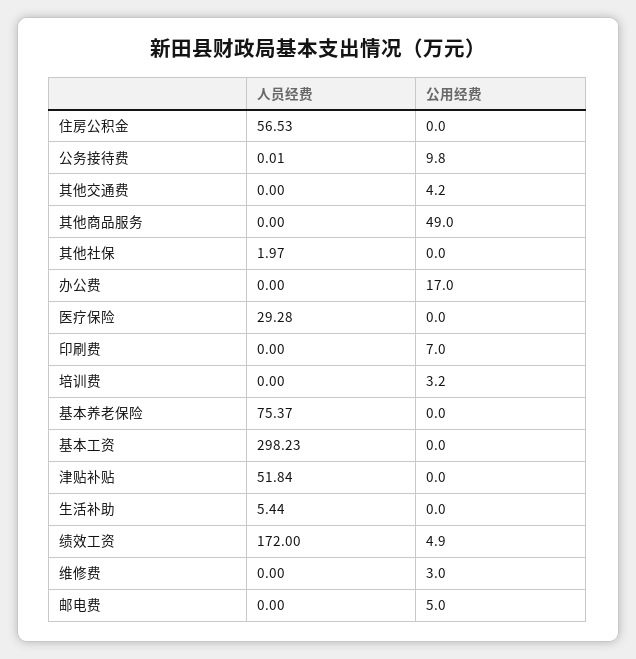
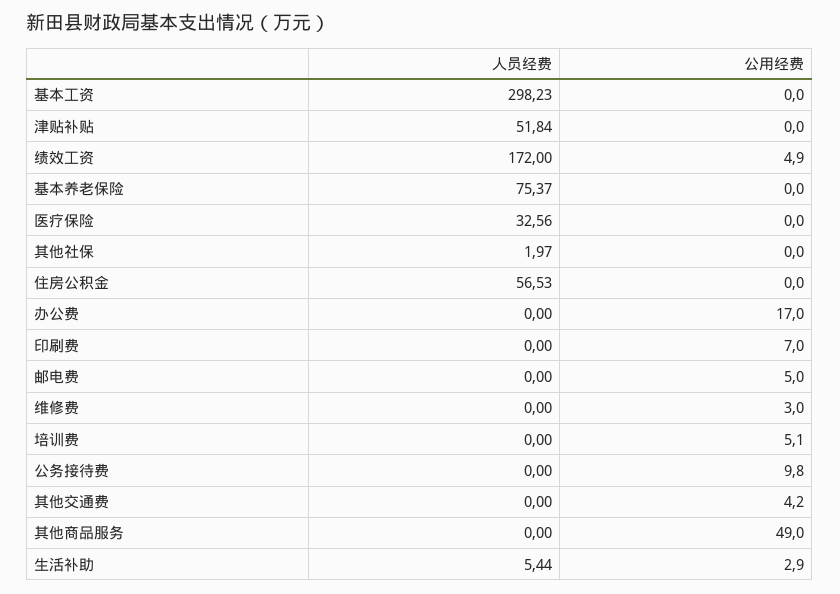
人员经费, 公务接待费: 0.01 -> 0
人员经费, 医疗保险: 29.28 -> 32.56
公用经费, 培训费: 3.2 -> 5.1
公用经费, 生活补助: 0 -> 2.9

